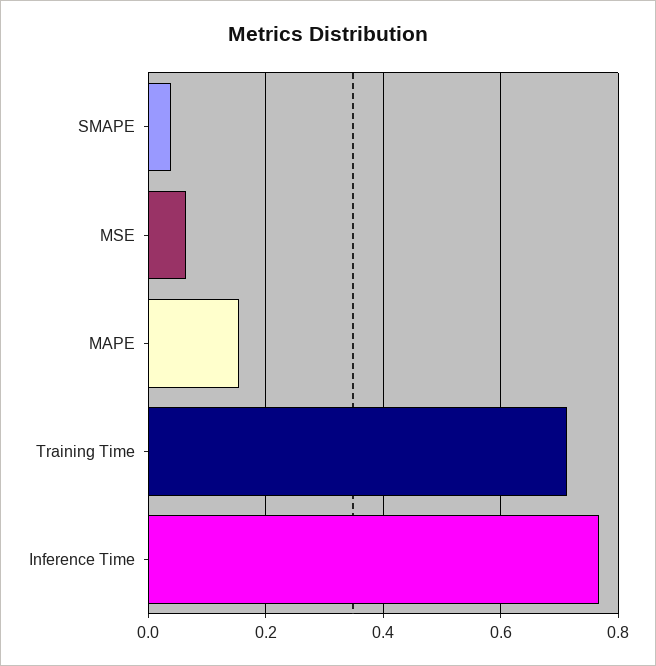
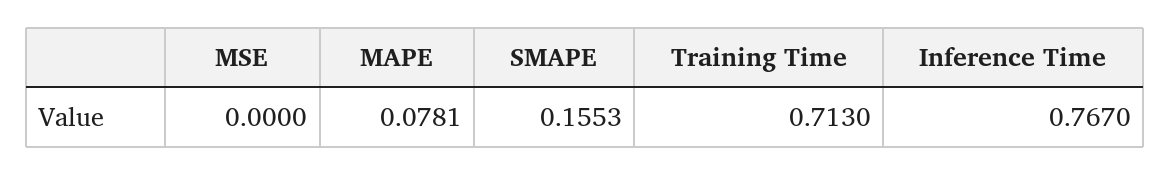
SMAPE: 0.04 -> 0.1553
MSE: 0.06 -> 0
MAPE: 0.16 -> 0.0781

